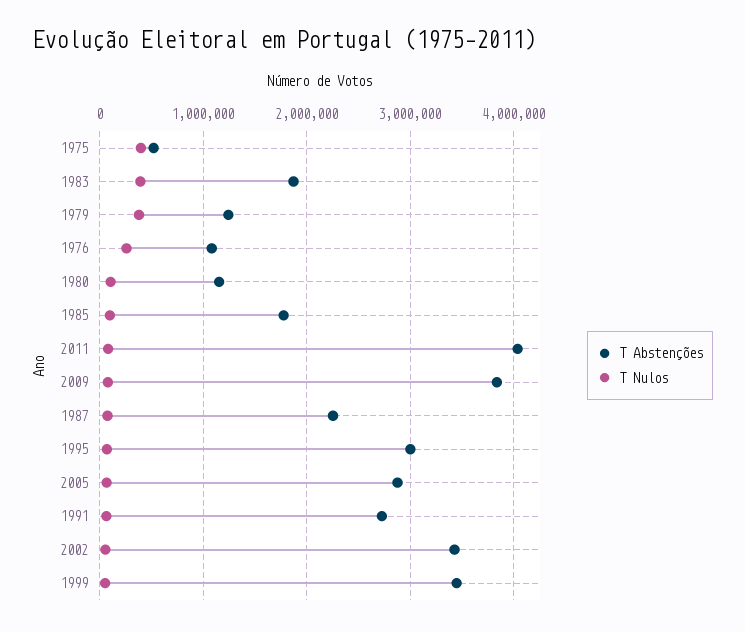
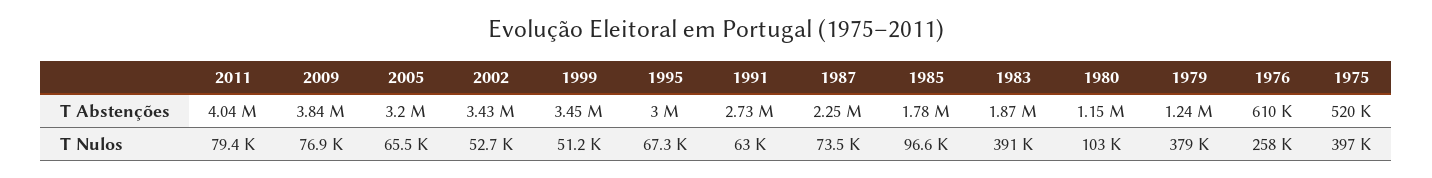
T Abstenções, 1976: 1100000 -> 610000
T Abstenções, 2005: 2900000 -> 3200000

